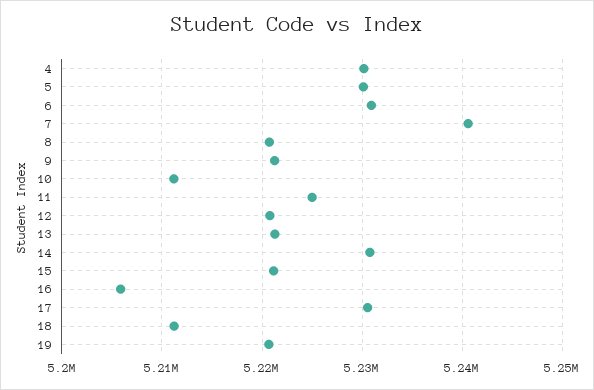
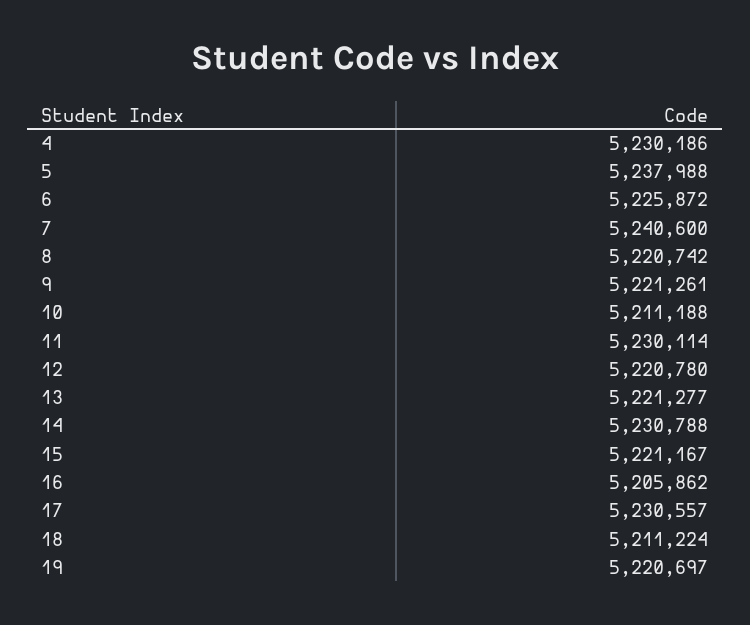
5: 5230000 -> 5237988
6: 5231000 -> 5225872
11: 5225000 -> 5230114

